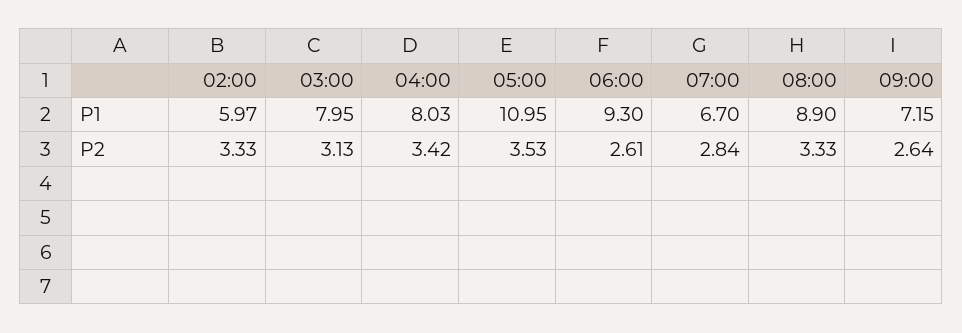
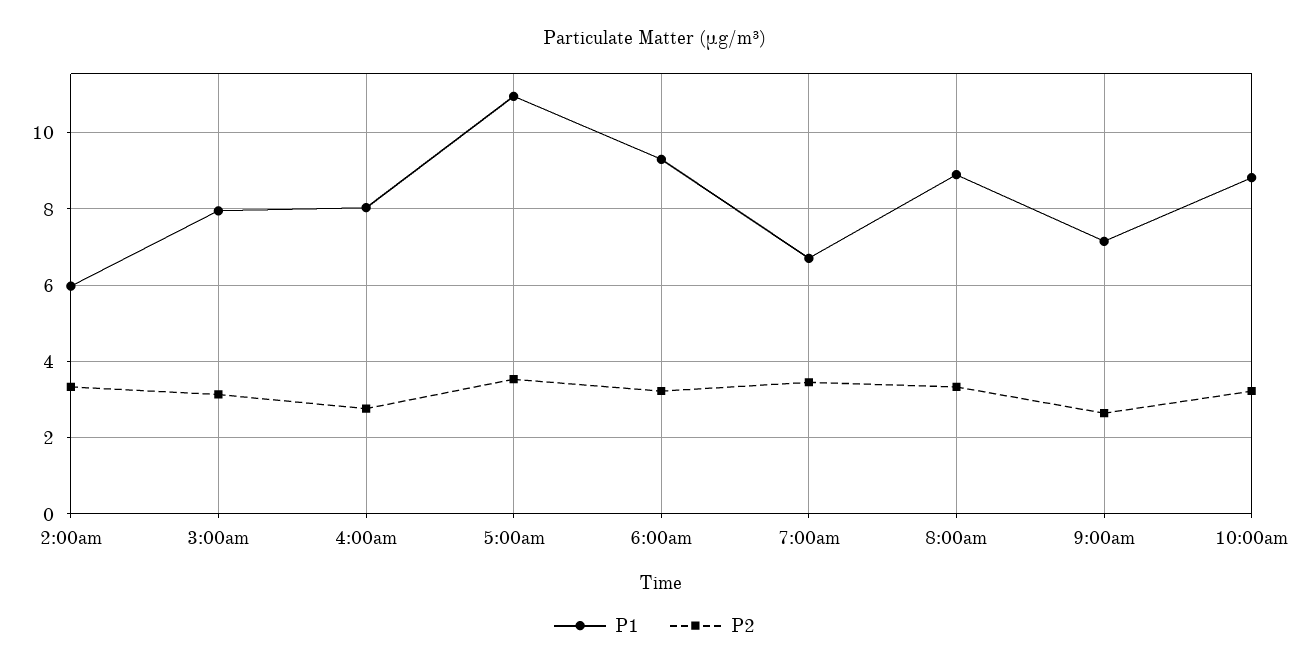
P2, 04:00: 3.42 -> 2.8
P2, 06:00: 2.61 -> 3.2
P2, 07:00: 2.84 -> 3.4
P1, 10:00am: none -> 8.8
P2, 10:00am: none -> 3.2

